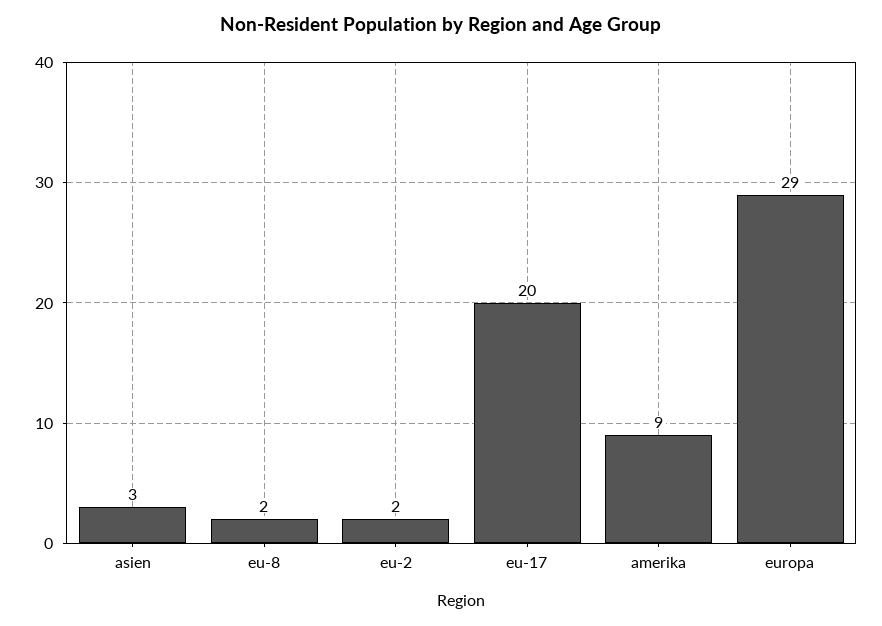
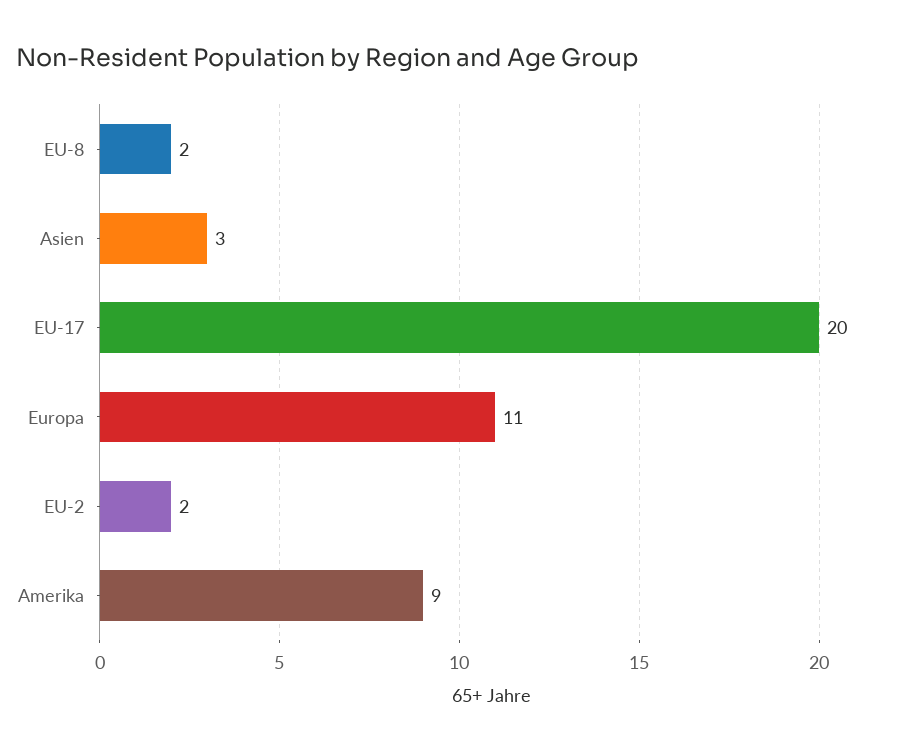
europa: 29 -> 11

